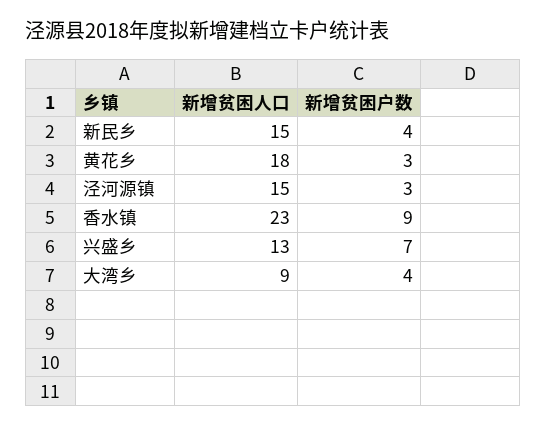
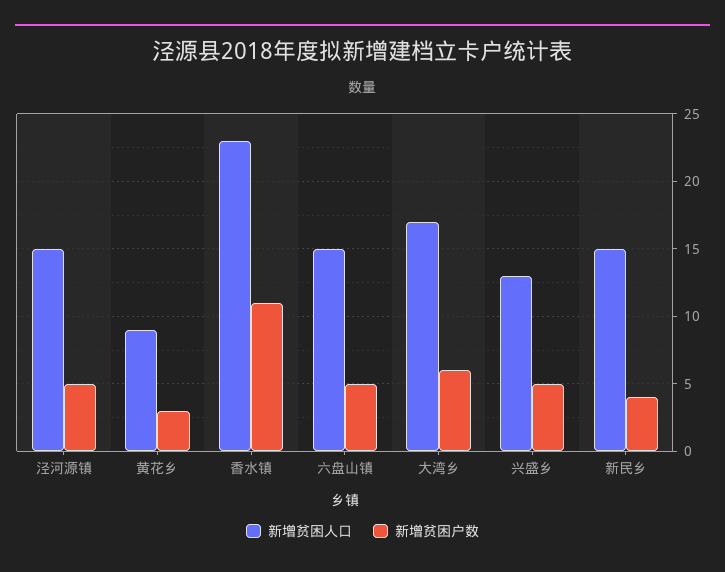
新增贫困人口, 黄花乡: 18 -> 9
新增贫困户数, 泾河源镇: 3 -> 5
新增贫困户数, 香水镇: 9 -> 11
新增贫困户数, 兴盛乡: 7 -> 5
新增贫困人口, 大湾乡: 9 -> 17
新增贫困户数, 大湾乡: 4 -> 6
新增贫困人口, 六盘山镇: none -> 15
新增贫困户数, 六盘山镇: none -> 5

